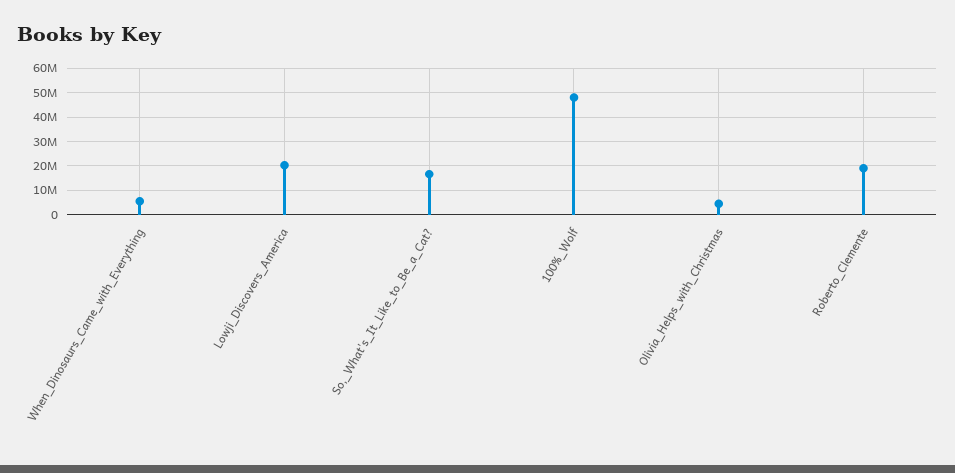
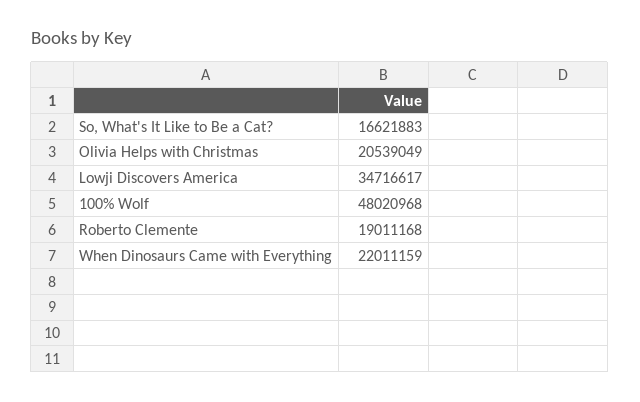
When_Dinosaurs_Came_with_Everything: 5000000 -> 22011159
Lowji_Discovers_America: 20000000 -> 34716617
Olivia_Helps_with_Christmas: 5000000 -> 20539049

